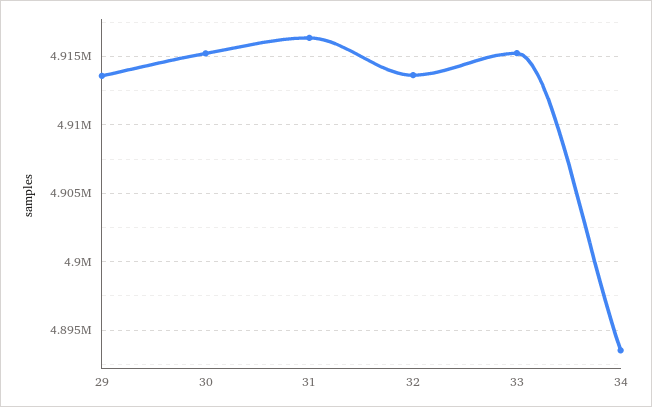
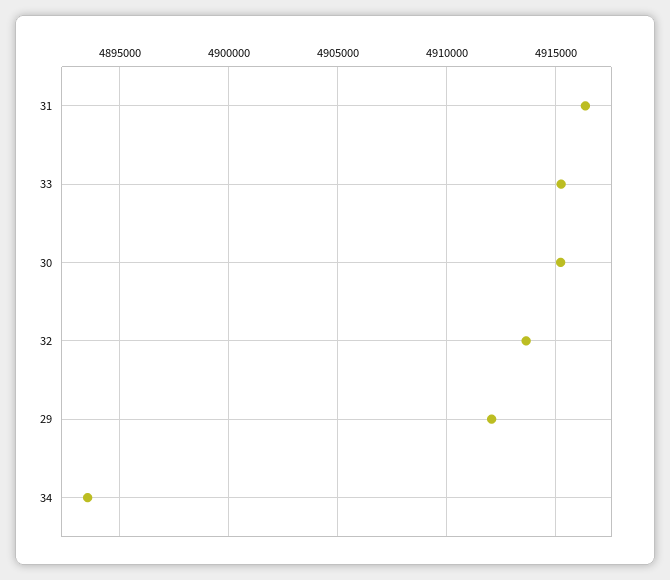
29: 4913500 -> 4912000

